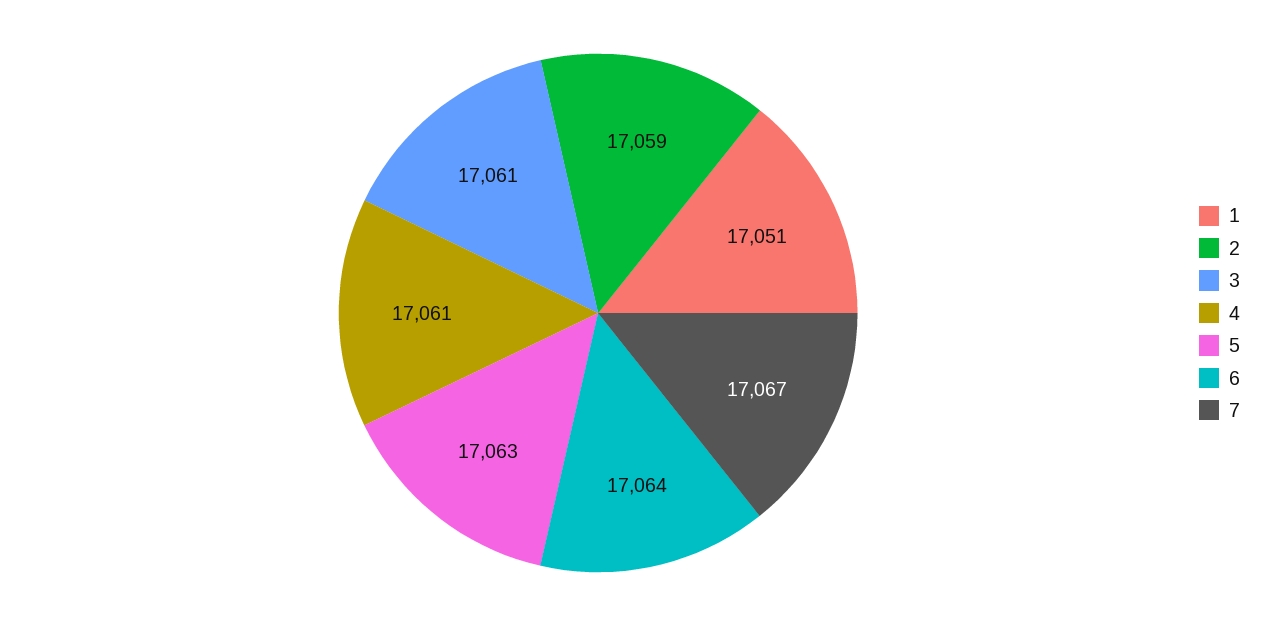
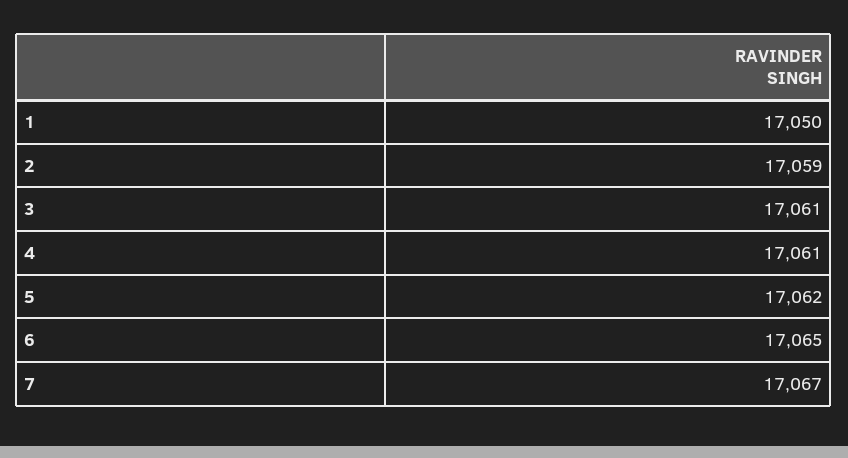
1: 17051 -> 17050
5: 17063 -> 17062
6: 17064 -> 17065

